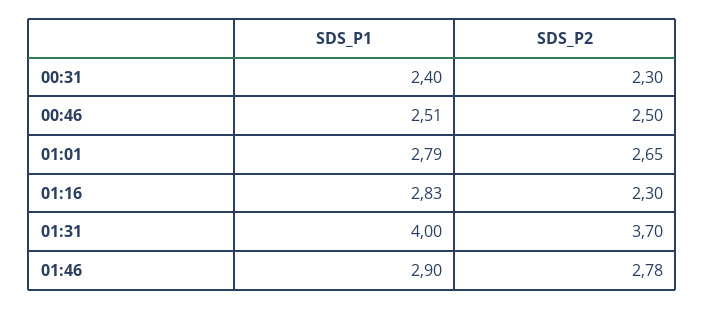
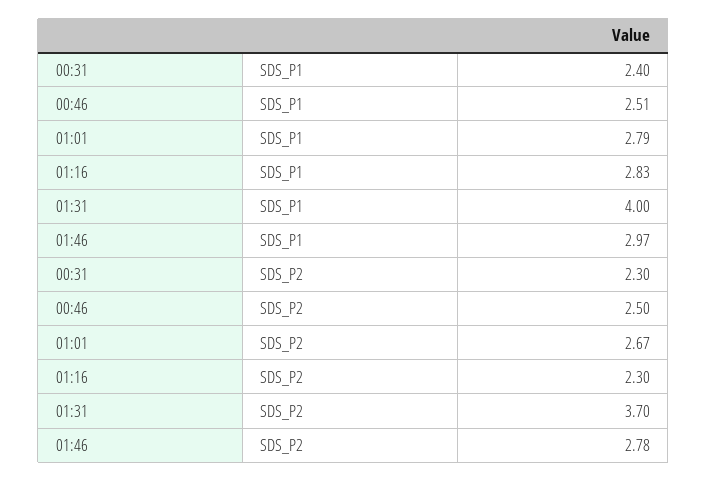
SDS_P2, 01:01: 2.65 -> 2.67
SDS_P1, 01:46: 2.9 -> 2.97

